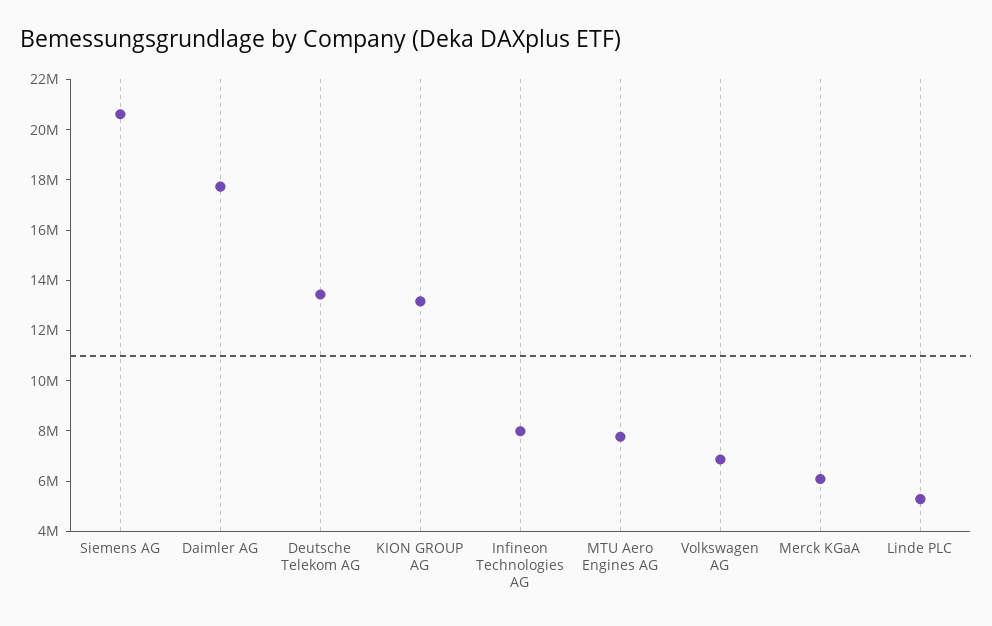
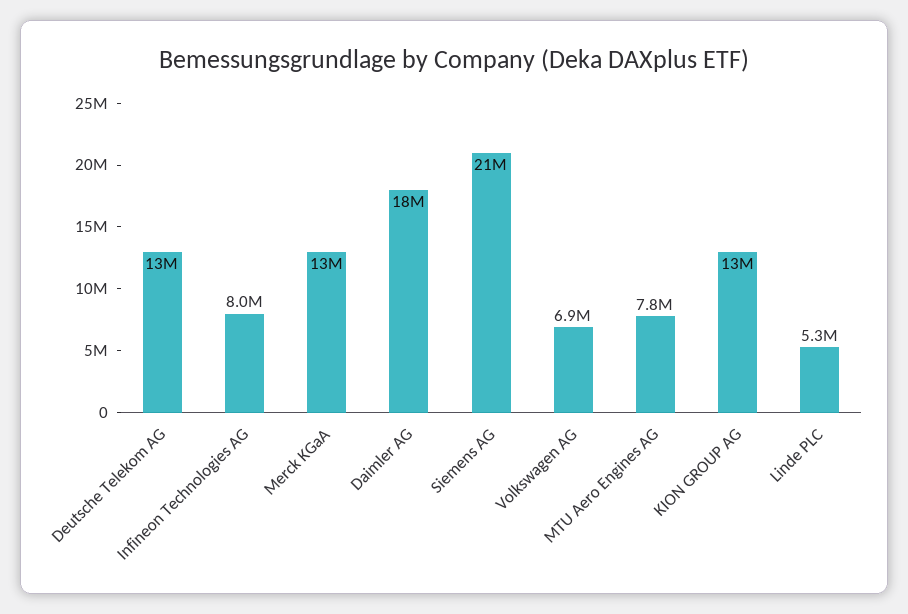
Merck KGaA: 6000000 -> 13000000

